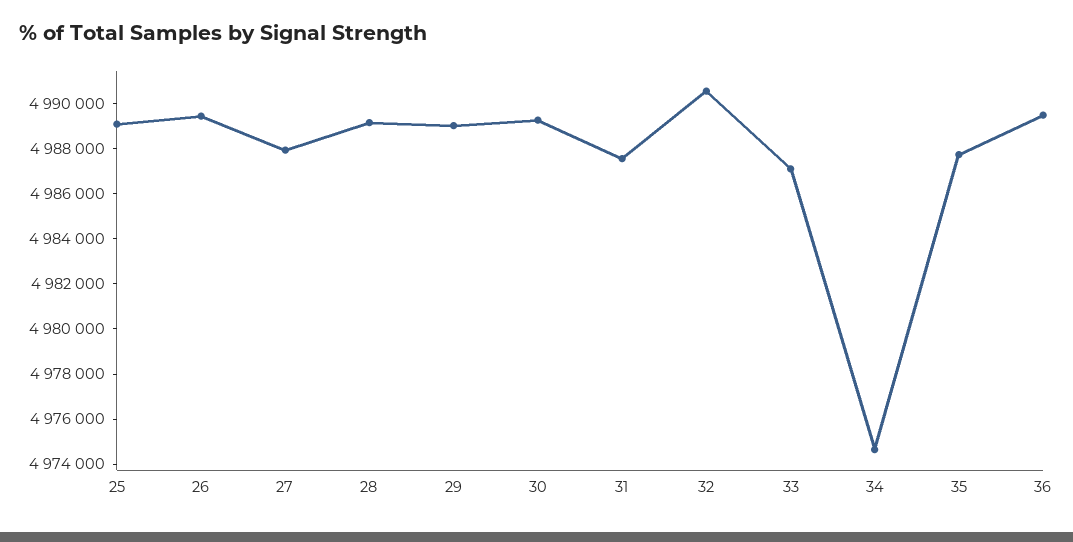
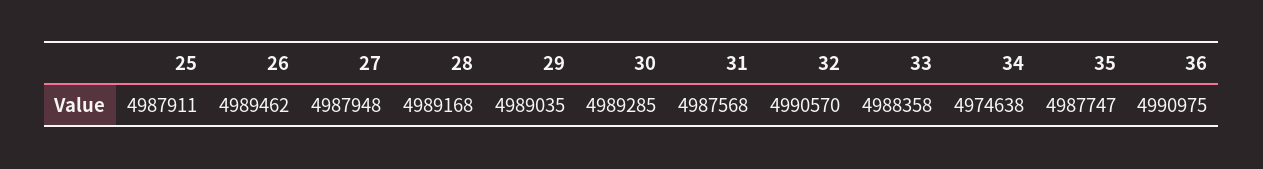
25: 4989000 -> 4987911
33: 4987000 -> 4988358
36: 4989500 -> 4990975

